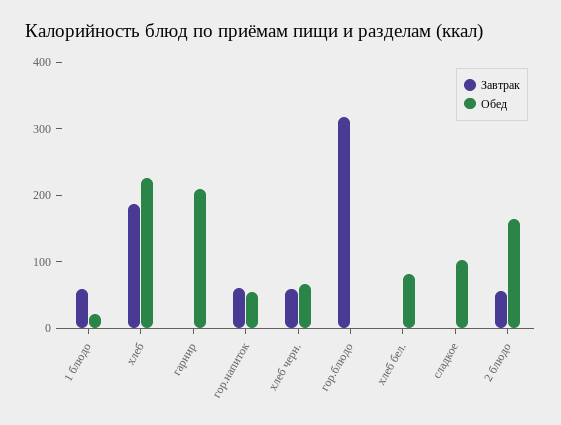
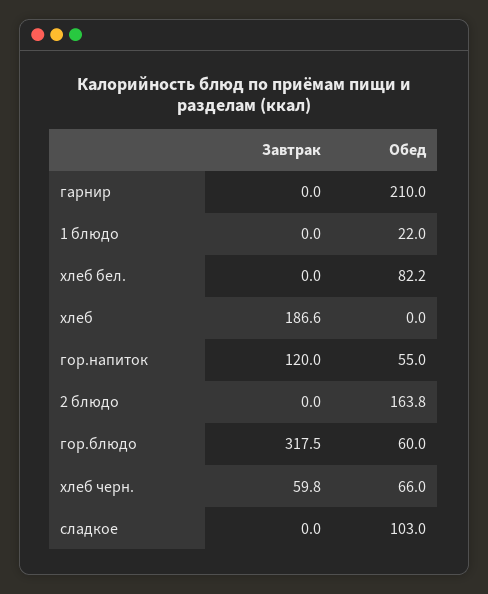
Завтрак, 1 блюдо: 60 -> 0
Обед, хлеб: 220 -> 0
Завтрак, гор.напиток: 60 -> 120
Обед, гор.блюдо: 0 -> 60
Завтрак, 2 блюдо: 60 -> 0

